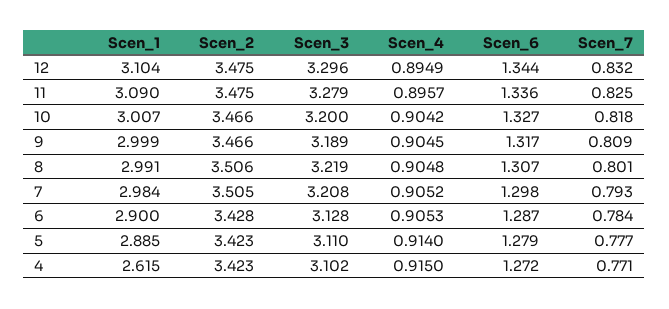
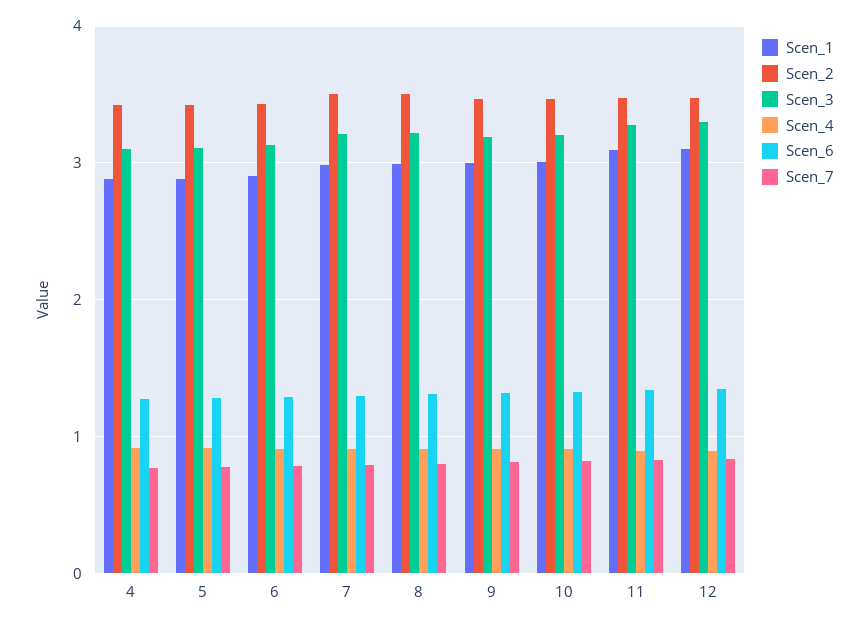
Scen_1, 4: 2.615 -> 2.9

